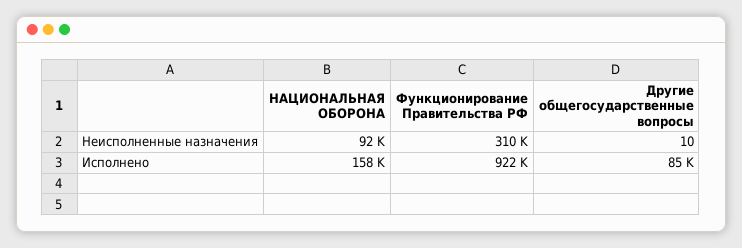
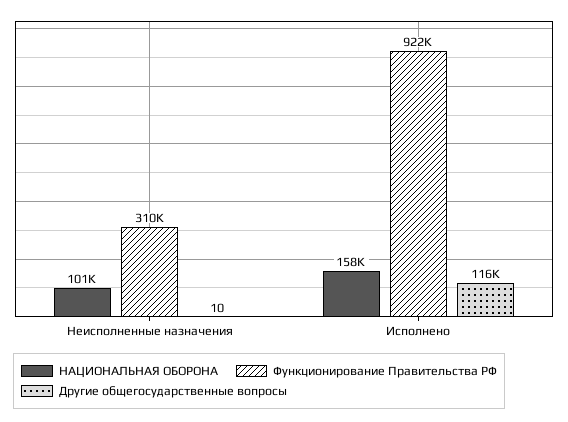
НАЦИОНАЛЬНАЯ ОБОРОНА, Неисполненные назначения: 92000 -> 101000
Другие общегосударственные вопросы, Исполнено: 85000 -> 116000

